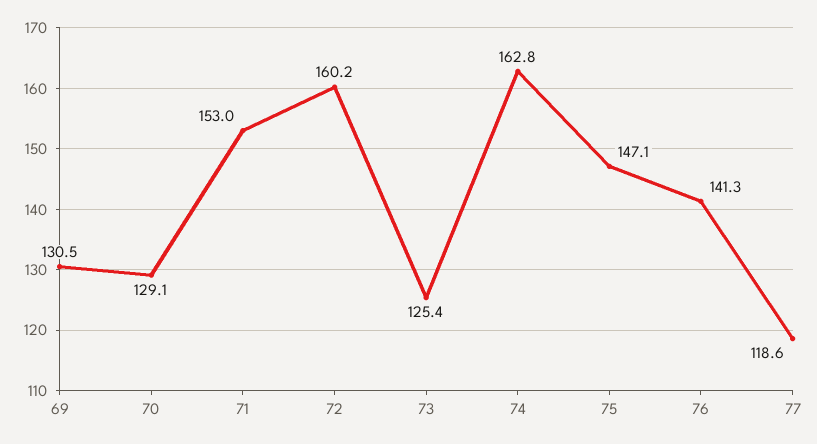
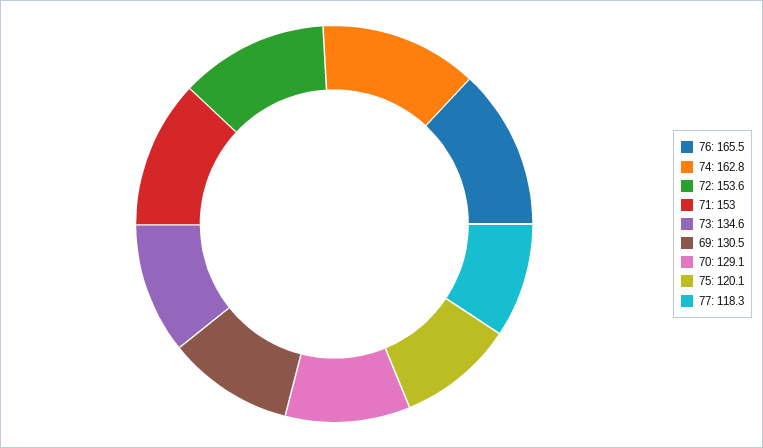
72: 160.2 -> 153.6
73: 125.4 -> 134.6
75: 147.1 -> 120.1
76: 141.3 -> 165.5
77: 118.6 -> 118.3

